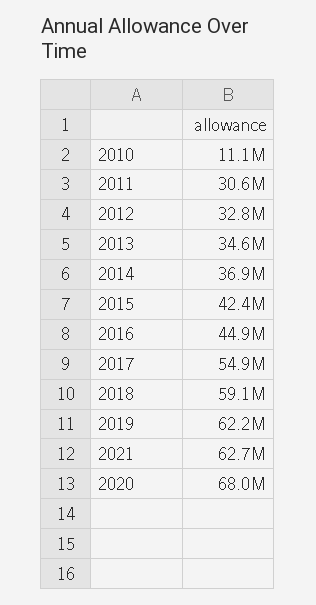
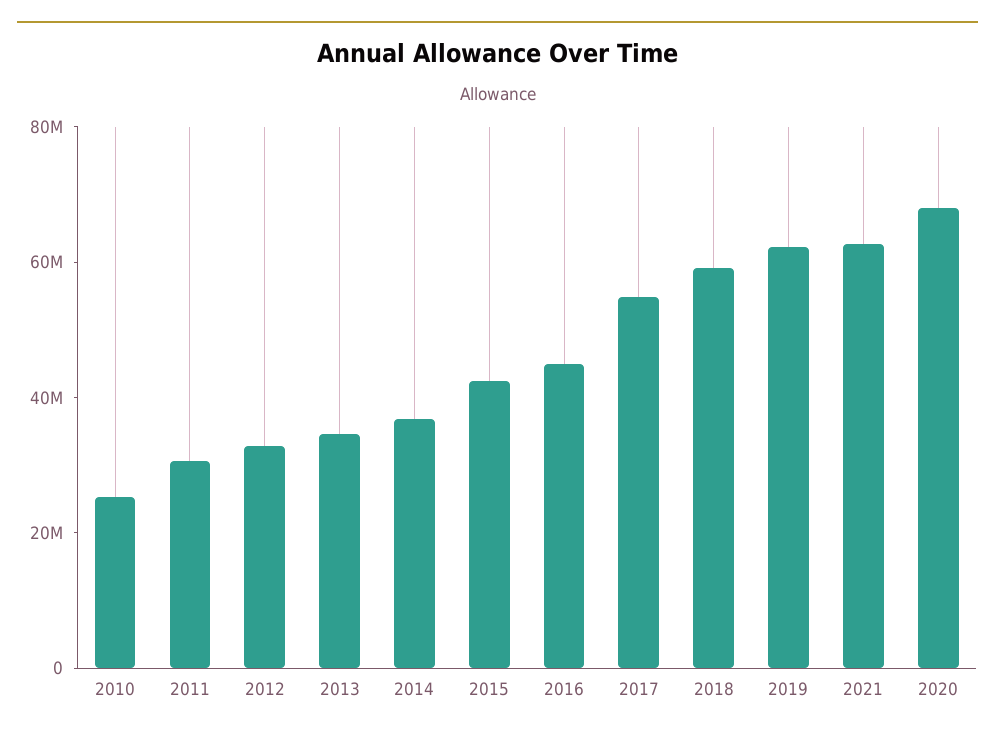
2010: 11100000 -> 25000000

